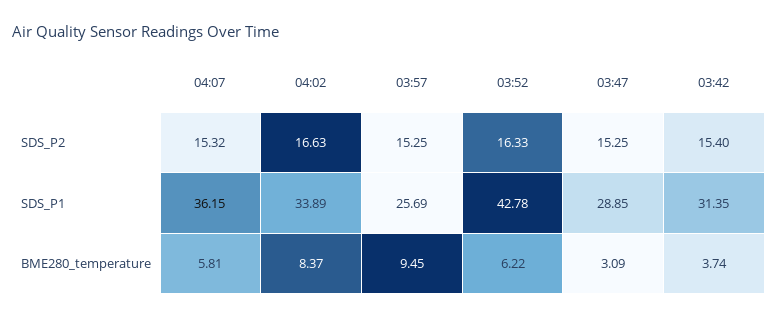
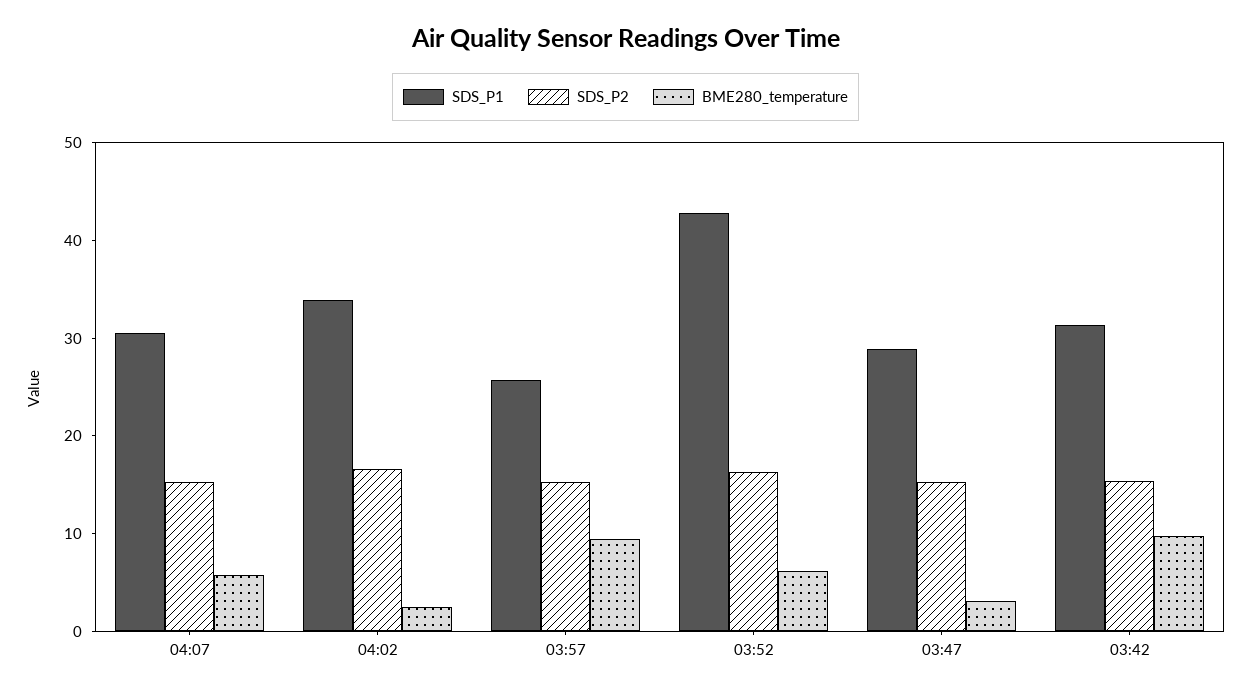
SDS_P1, 04:07: 36.15 -> 30
BME280_temperature, 04:02: 8.37 -> 2
BME280_temperature, 03:42: 3.74 -> 10

